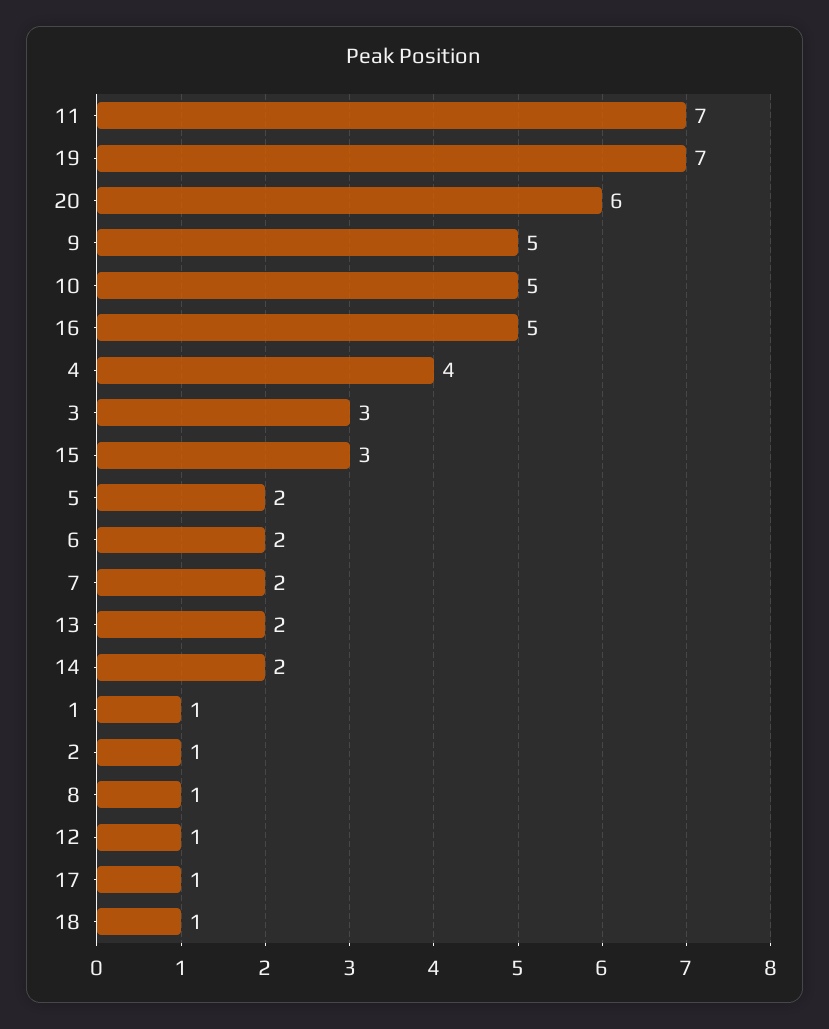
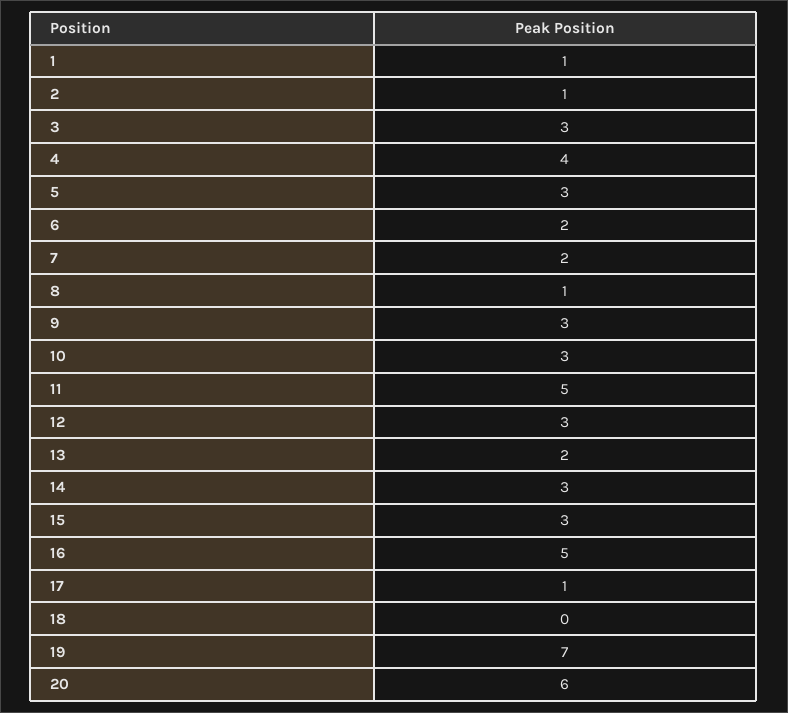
11: 7 -> 5
9: 5 -> 3
10: 5 -> 3
5: 2 -> 3
14: 2 -> 3
12: 1 -> 3
18: 1 -> 0

